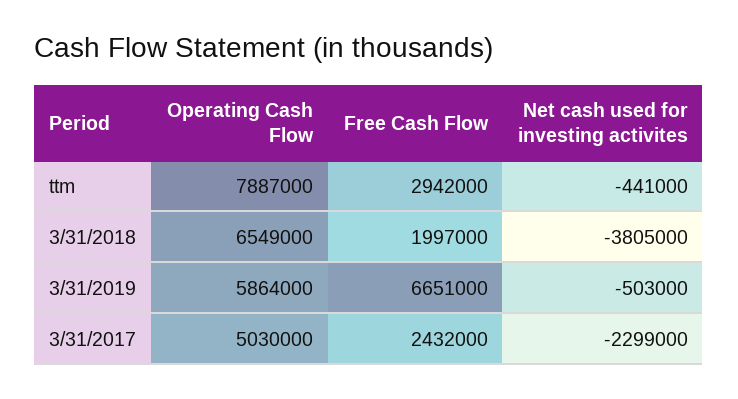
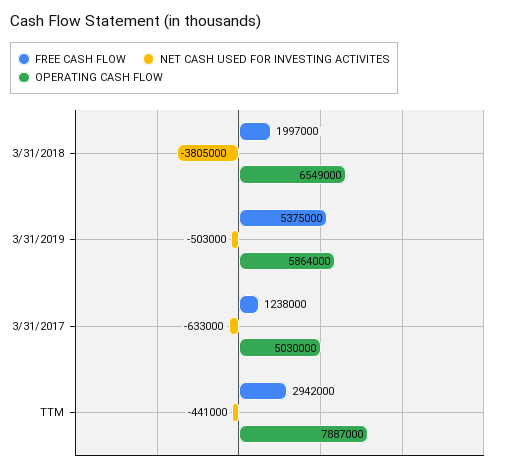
Free Cash Flow, 3/31/2019: 6651000 -> 5375000
Free Cash Flow, 3/31/2017: 2432000 -> 1238000
Net cash used for investing activites, 3/31/2017: -2299000 -> -633000

